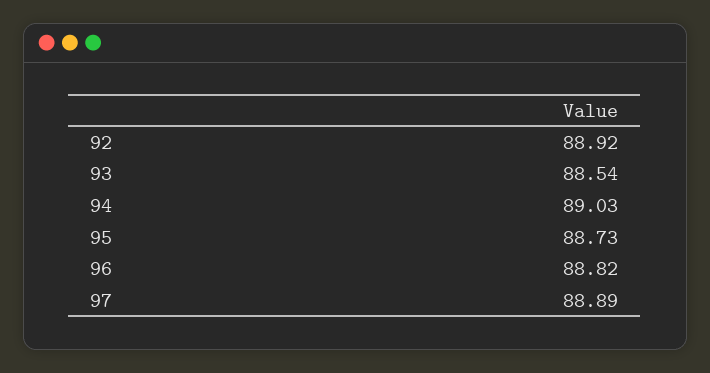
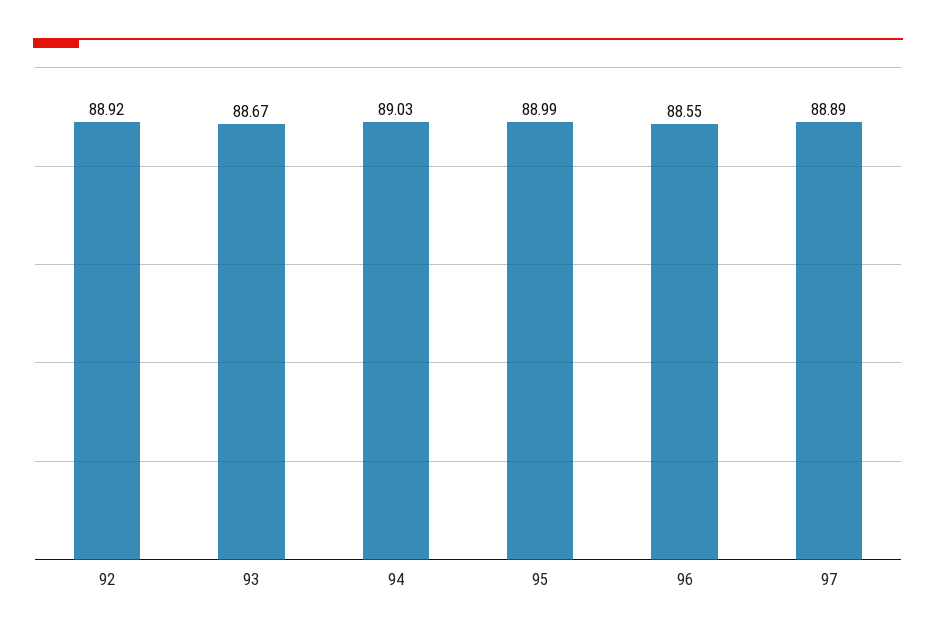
93: 88.54 -> 88.67
95: 88.73 -> 88.99
96: 88.82 -> 88.55

